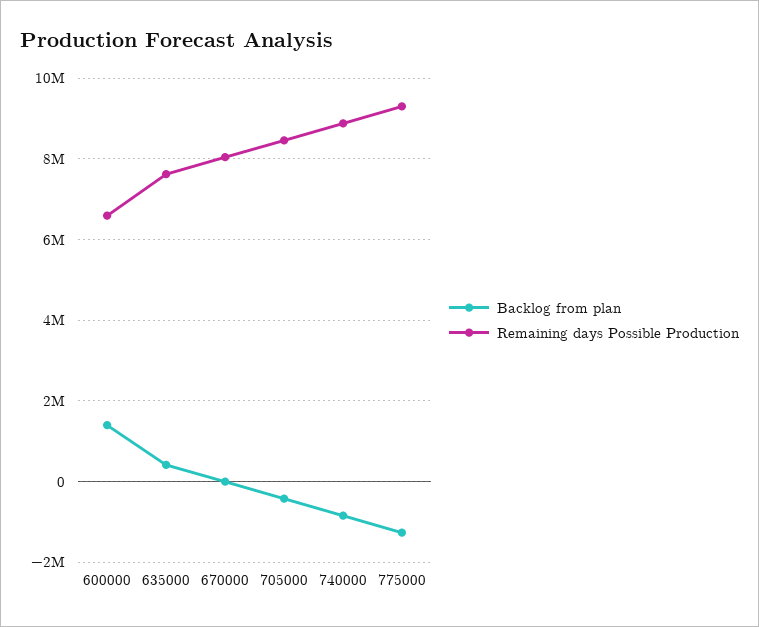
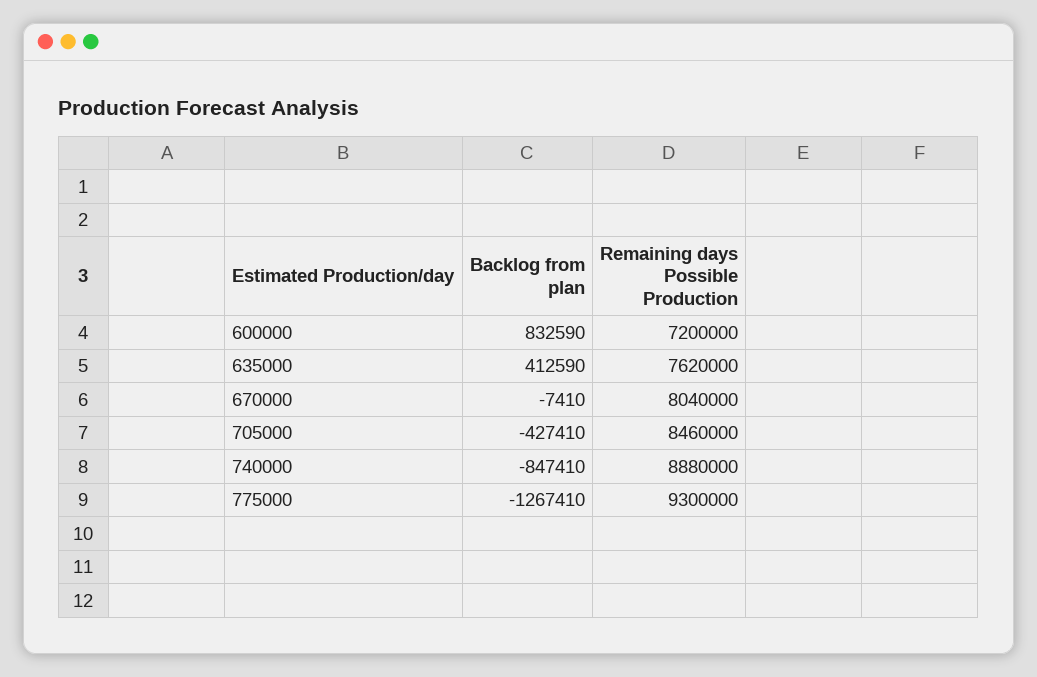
Backlog from plan, 600000: 1400000 -> 832590
Remaining days Possible Production, 600000: 6600000 -> 7200000

